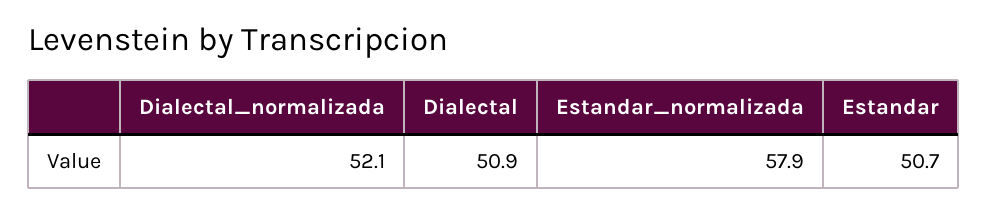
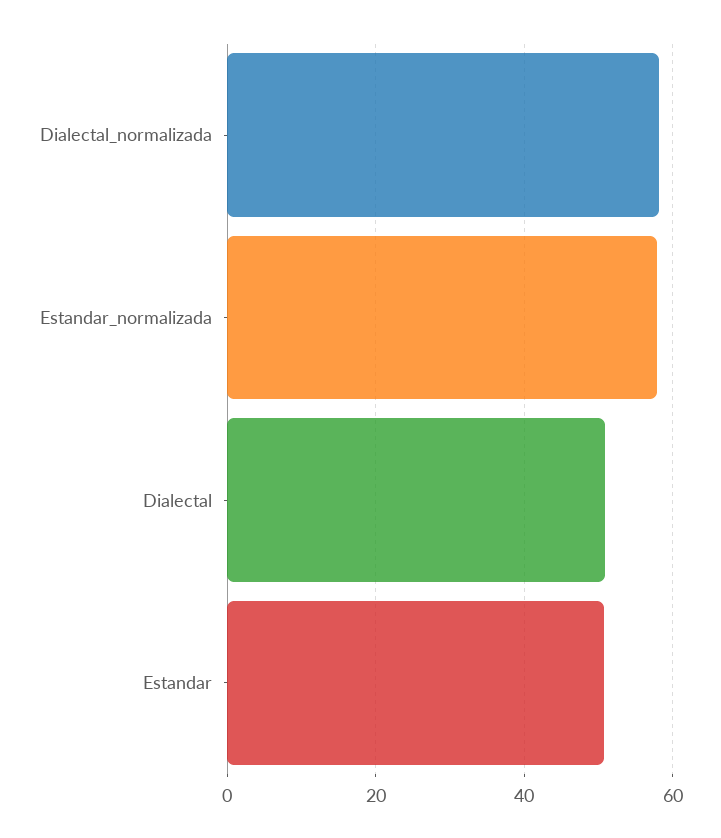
Dialectal_normalizada: 52.1 -> 58

